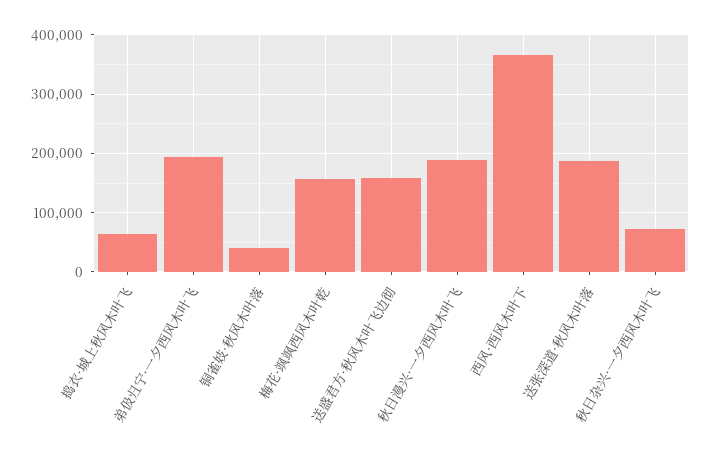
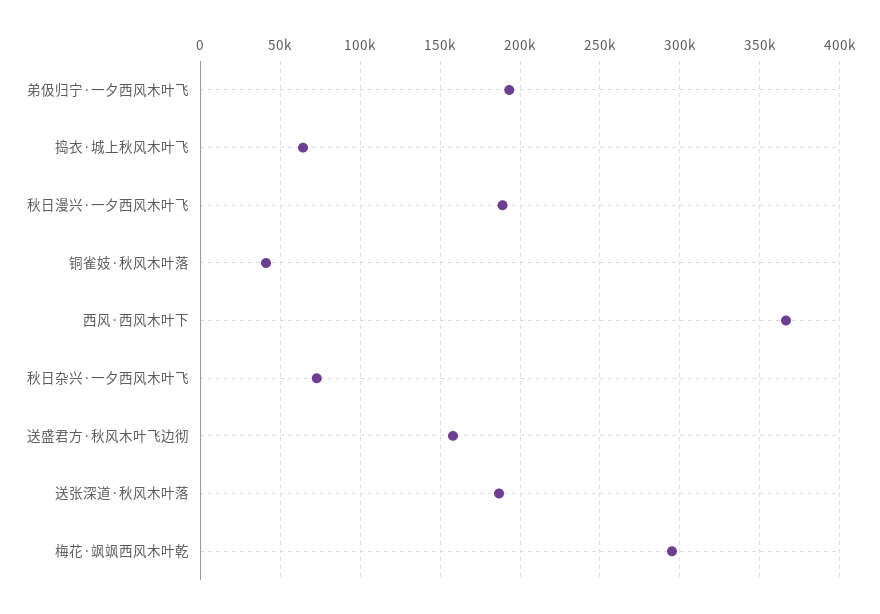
梅花·飒飒西风木叶乾: 160000 -> 295000

